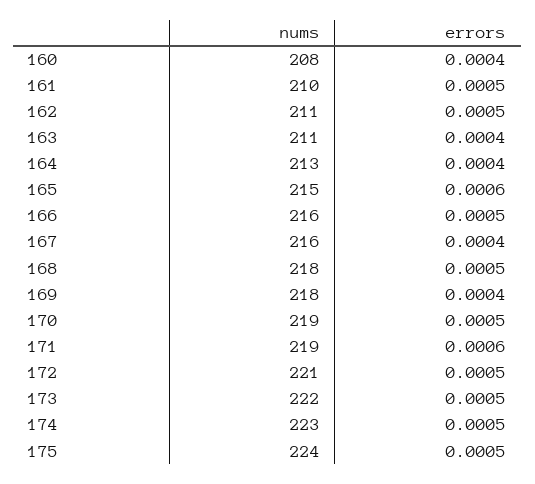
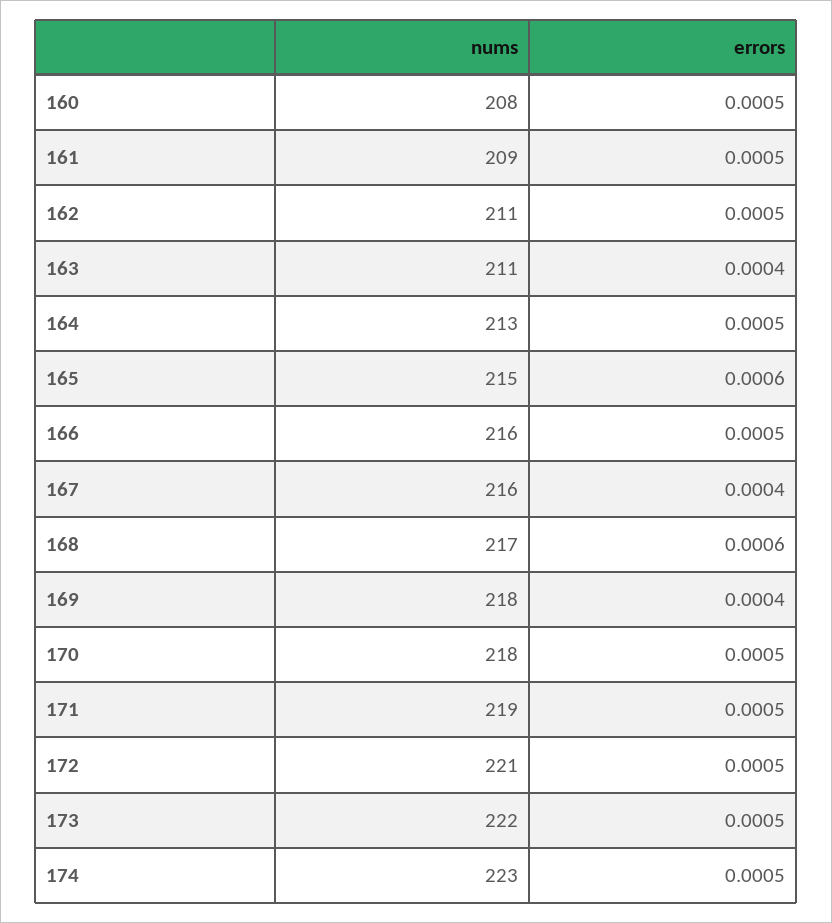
errors, 160: 0.0004 -> 0.0005
nums, 161: 210 -> 209
errors, 164: 0.0004 -> 0.0005
nums, 168: 218 -> 217
errors, 168: 0.0005 -> 0.0006
nums, 170: 219 -> 218
errors, 171: 0.0006 -> 0.0005
nums, 175: 224 -> none
errors, 175: 0.0005 -> none

